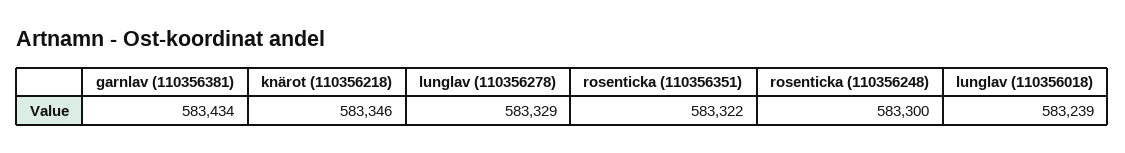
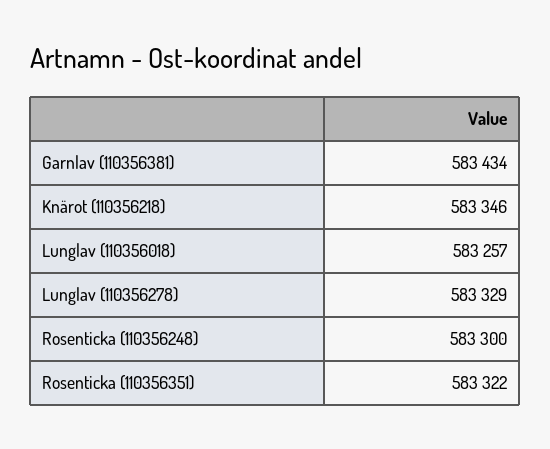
lunglav (110356018): 583239 -> 583257

